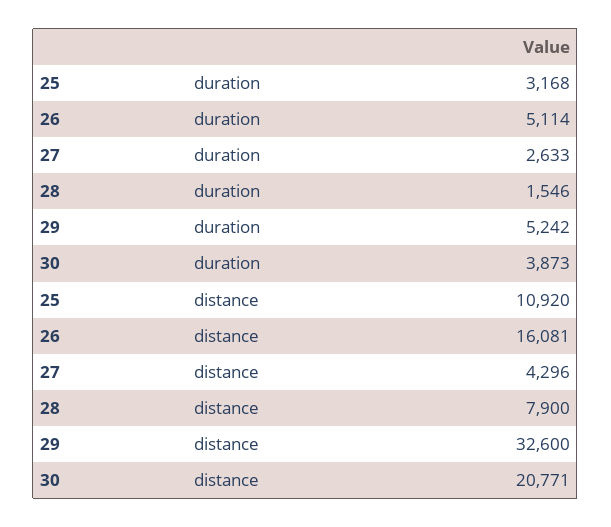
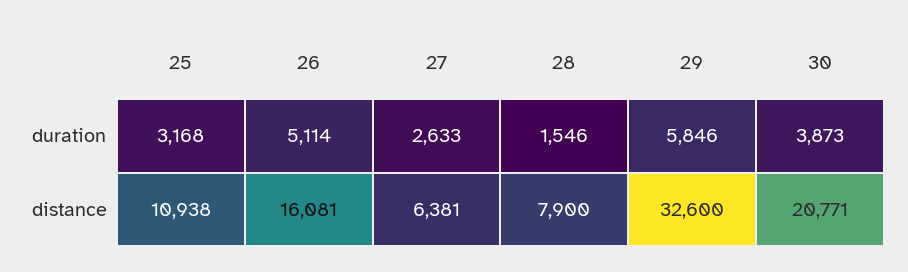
29, duration: 5242 -> 5846
25, distance: 10920 -> 10938
27, distance: 4296 -> 6381

